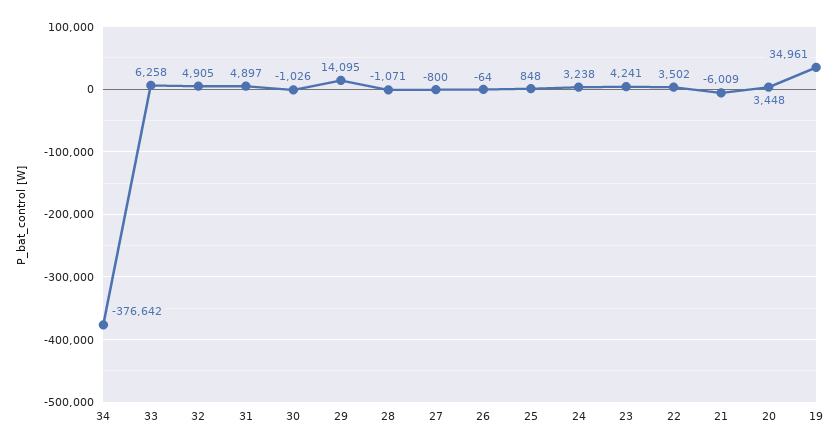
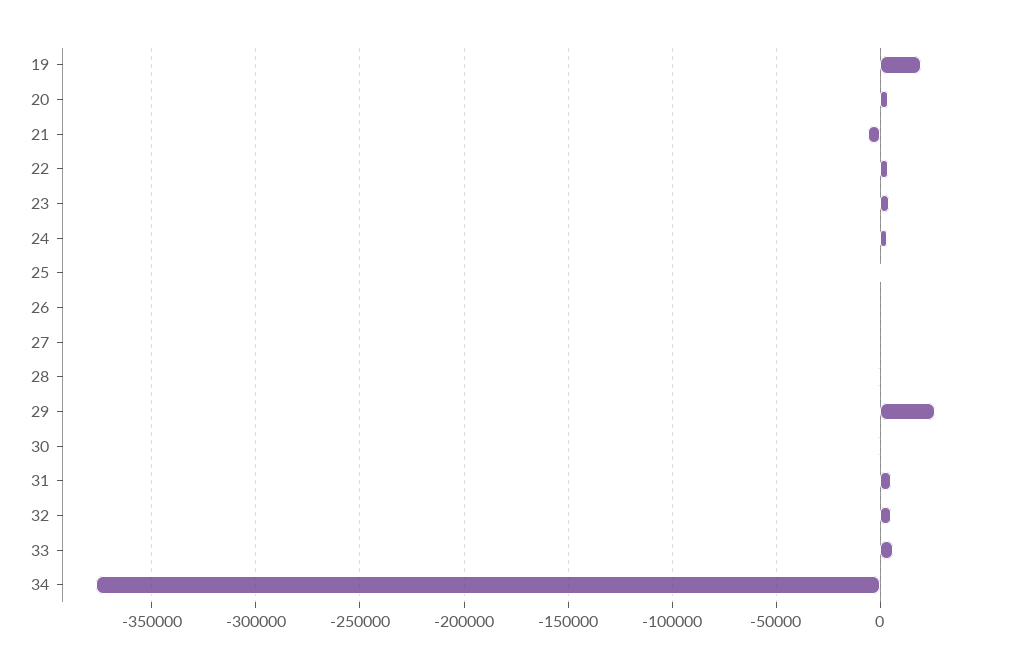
29: 14095 -> 25000
19: 34961 -> 20000

